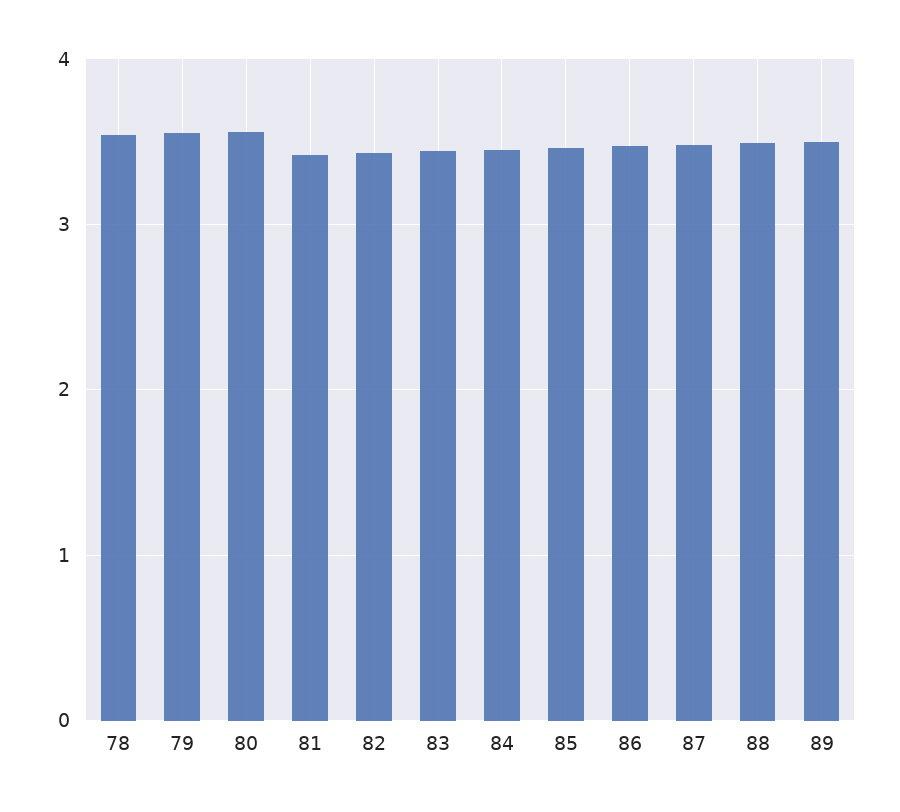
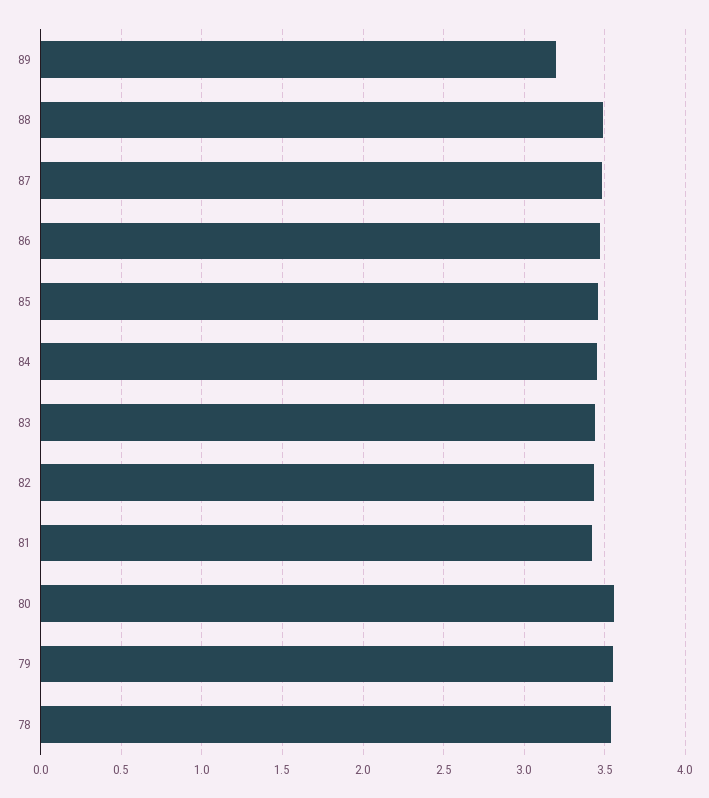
89: 3.5 -> 3.2

